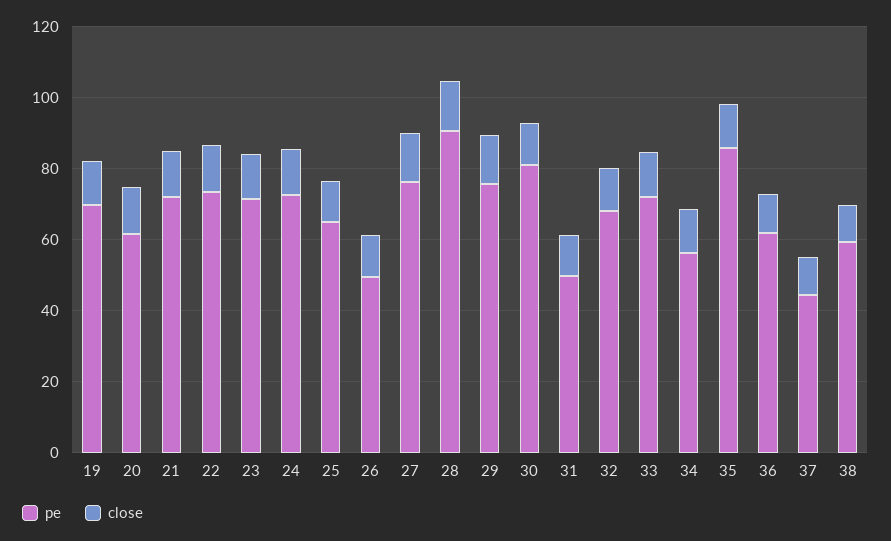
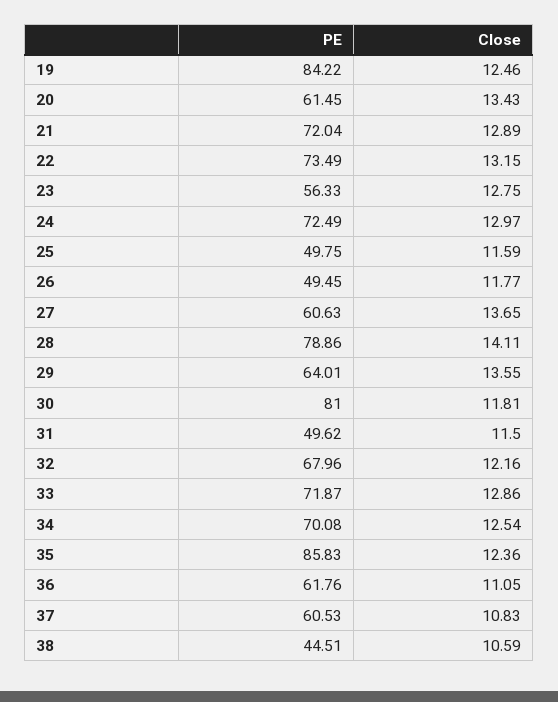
pe, 19: 70 -> 84.22
pe, 23: 70 -> 56.33
pe, 25: 65 -> 49.75
pe, 27: 75 -> 60.63
pe, 28: 90 -> 78.86
pe, 29: 75 -> 64.01
pe, 34: 55 -> 70.08
pe, 37: 45 -> 60.53
pe, 38: 60 -> 44.51

